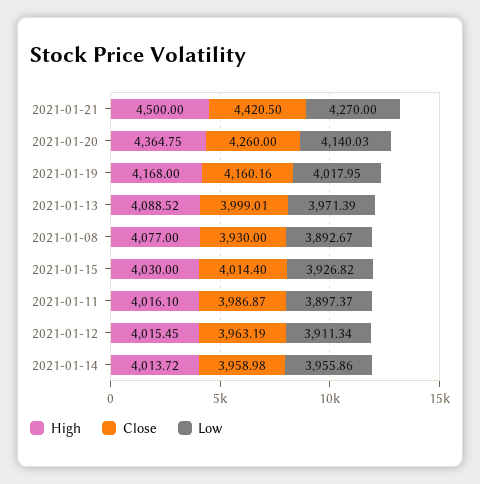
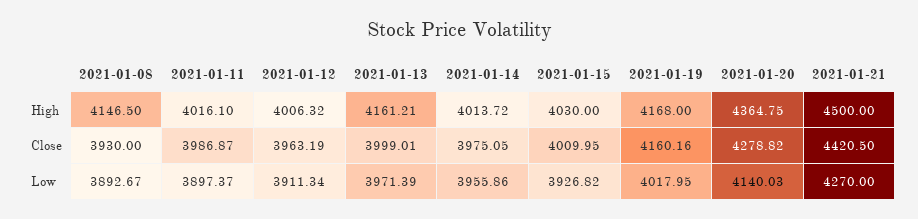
Close, 2021-01-20: 4260 -> 4278.82
High, 2021-01-13: 4088.52 -> 4161.21
High, 2021-01-08: 4077 -> 4146.5
Close, 2021-01-15: 4014.4 -> 4009.95
High, 2021-01-12: 4015.45 -> 4006.32
Close, 2021-01-14: 3958.98 -> 3975.05

